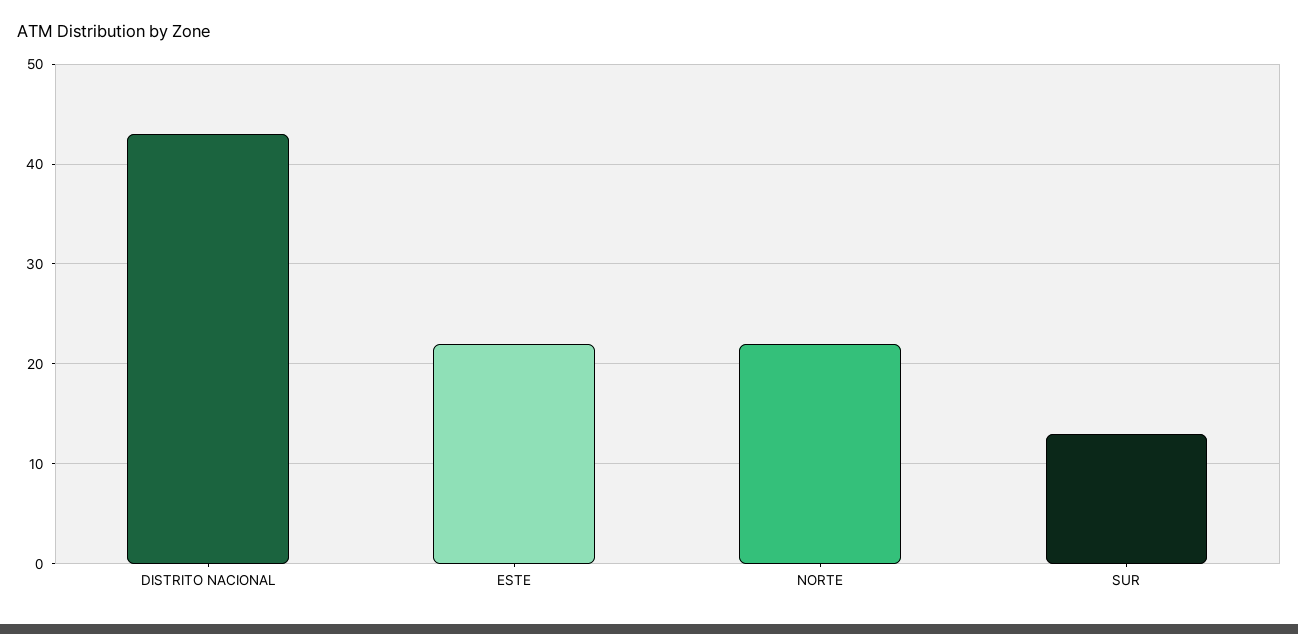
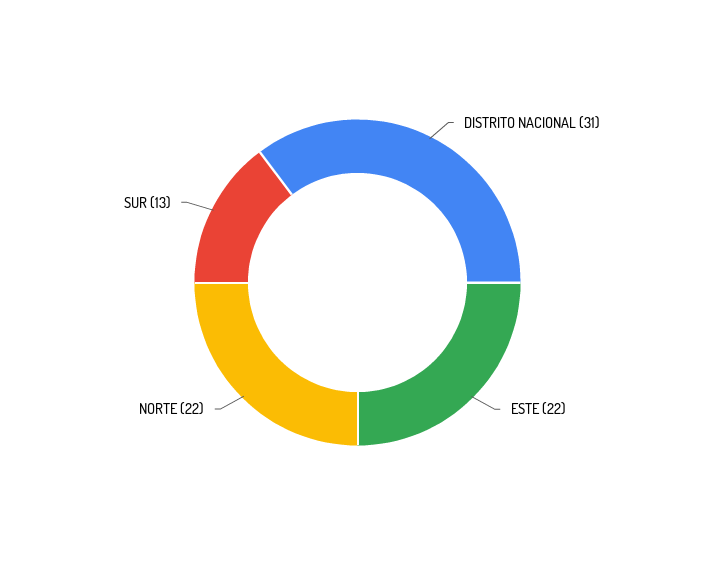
DISTRITO NACIONAL: 43 -> 31

